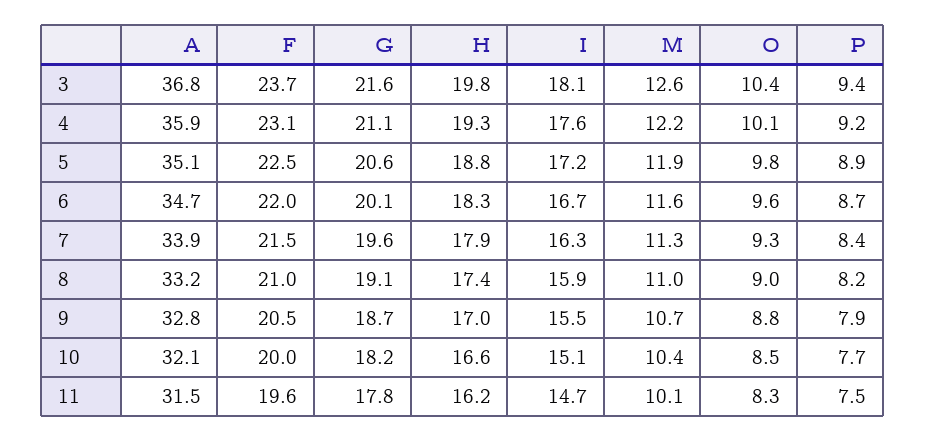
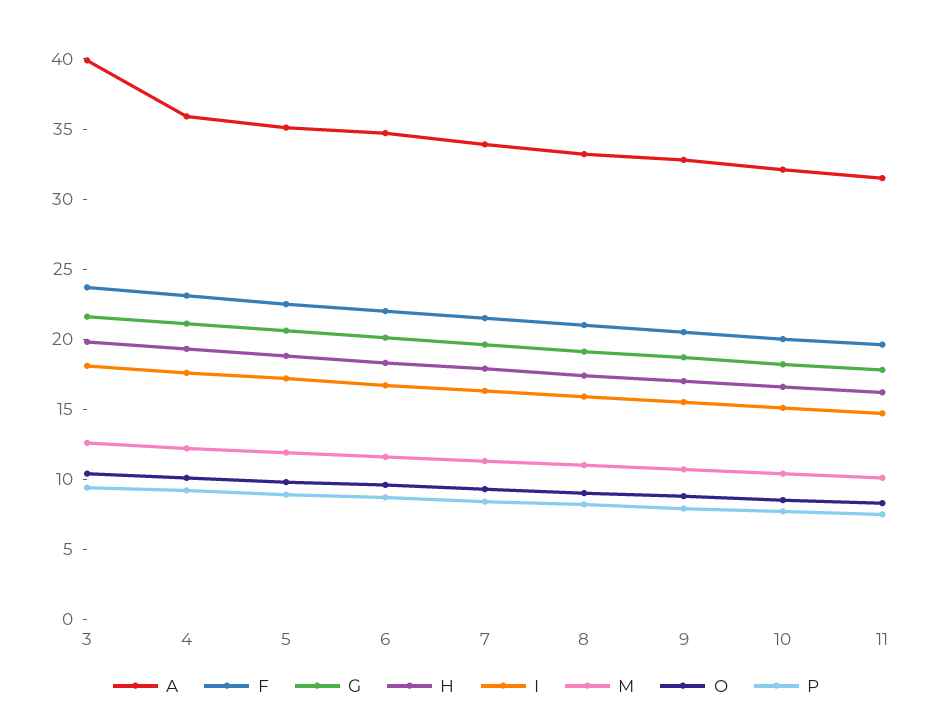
A, 3: 36.8 -> 40

